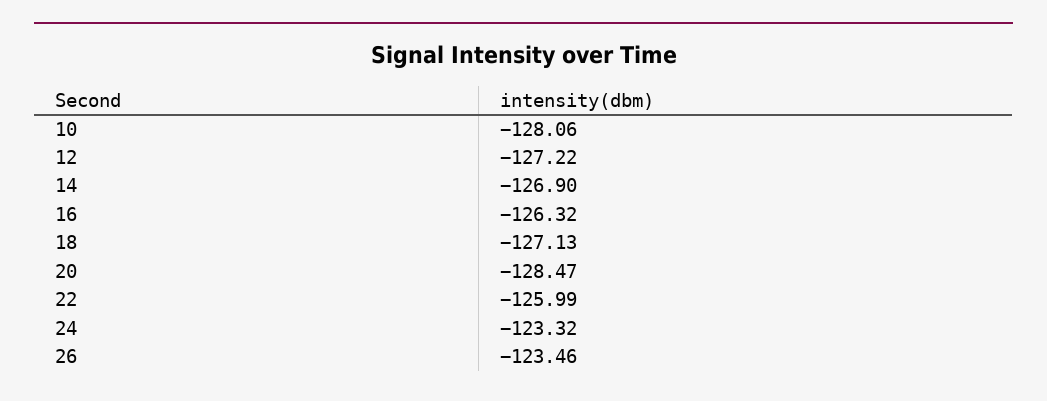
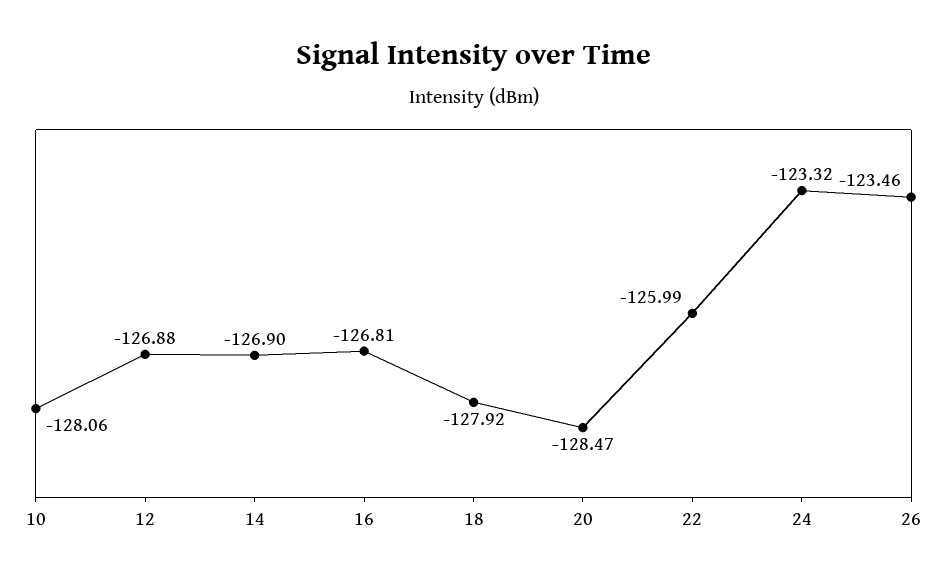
12: -127.22 -> -126.88
16: -126.32 -> -126.81
18: -127.13 -> -127.92

